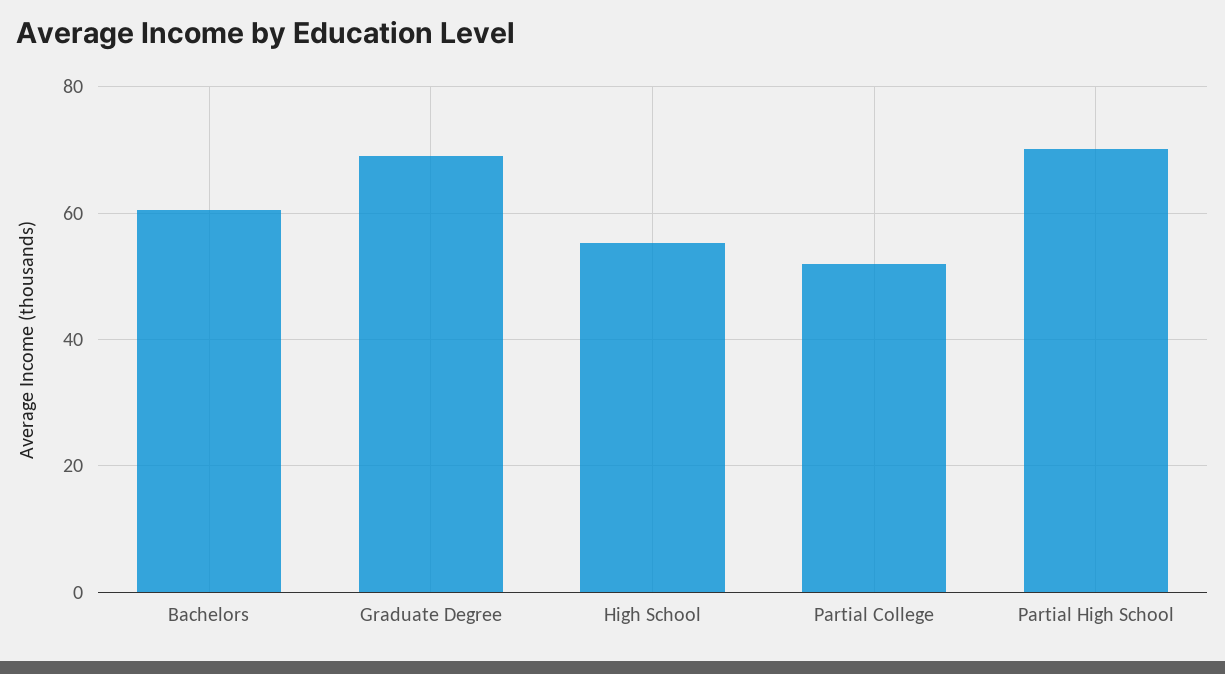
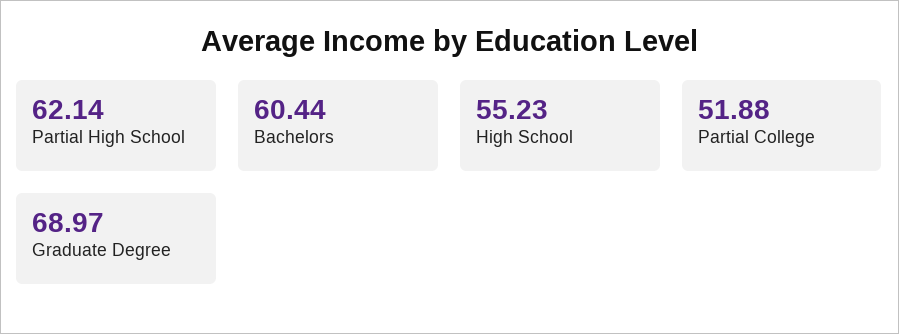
Partial High School: 70 -> 62.14

